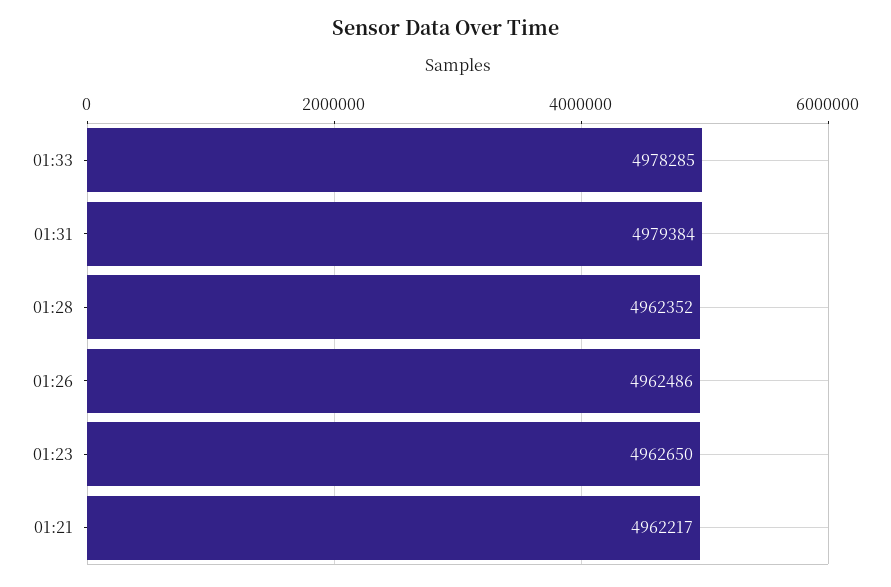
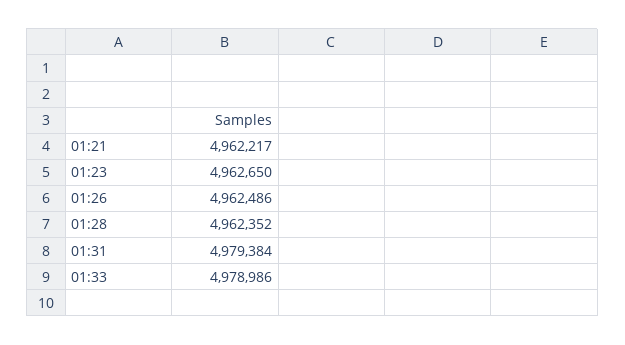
01:33: 4978285 -> 4978986

